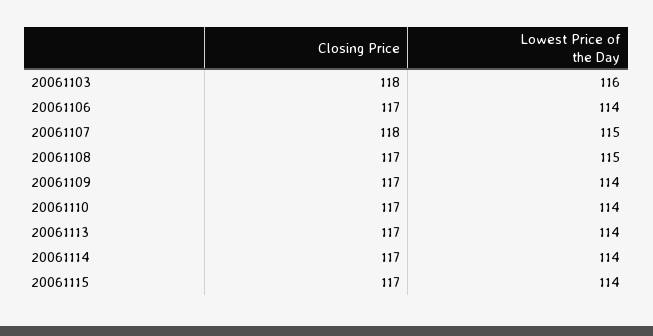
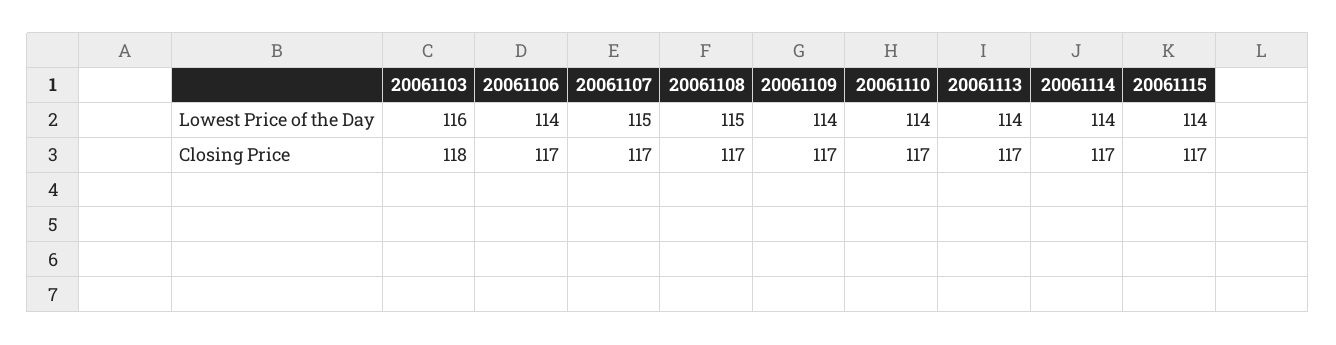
Closing Price, 20061107: 118 -> 117

